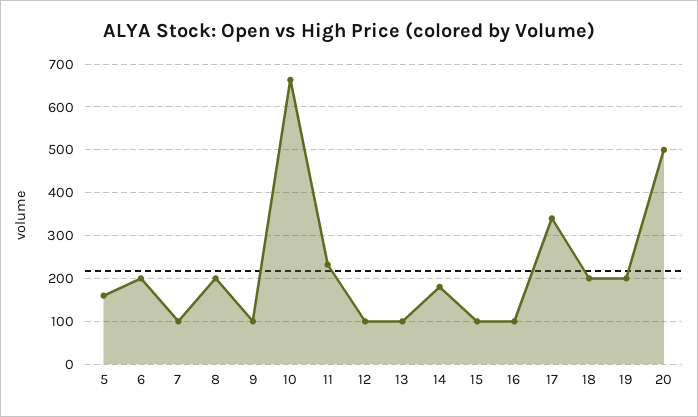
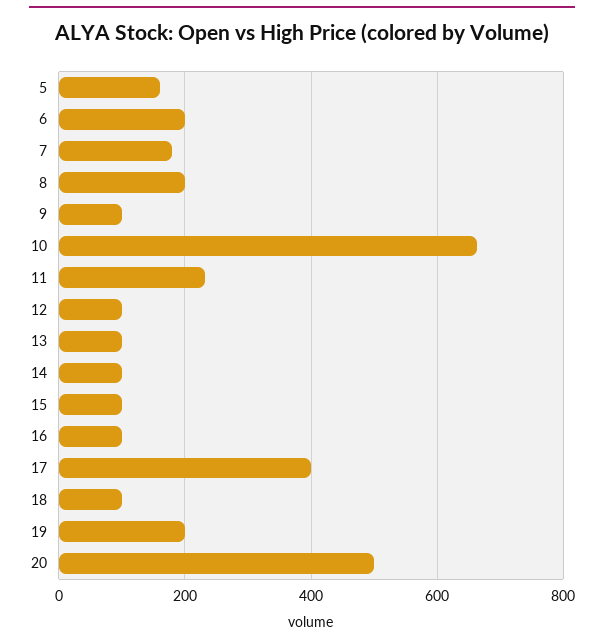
7: 100 -> 180
14: 180 -> 100
17: 340 -> 400
18: 200 -> 100

